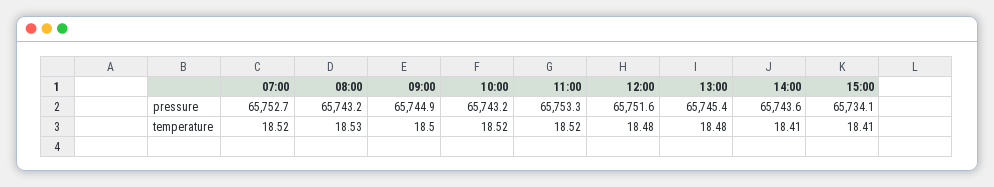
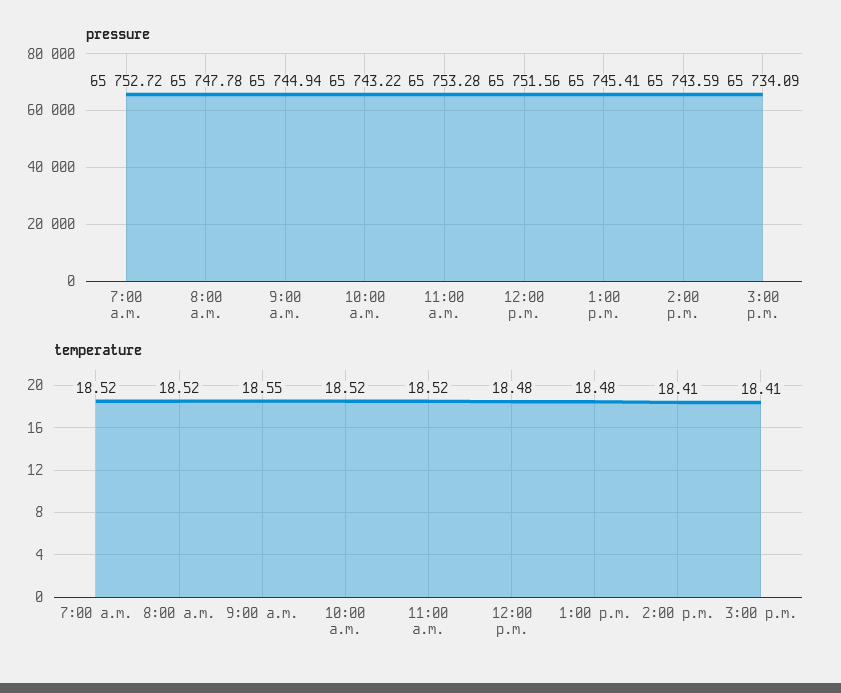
pressure, 08:00: 65743.2 -> 65747.78
temperature, 08:00: 18.53 -> 18.52
temperature, 09:00: 18.5 -> 18.55

